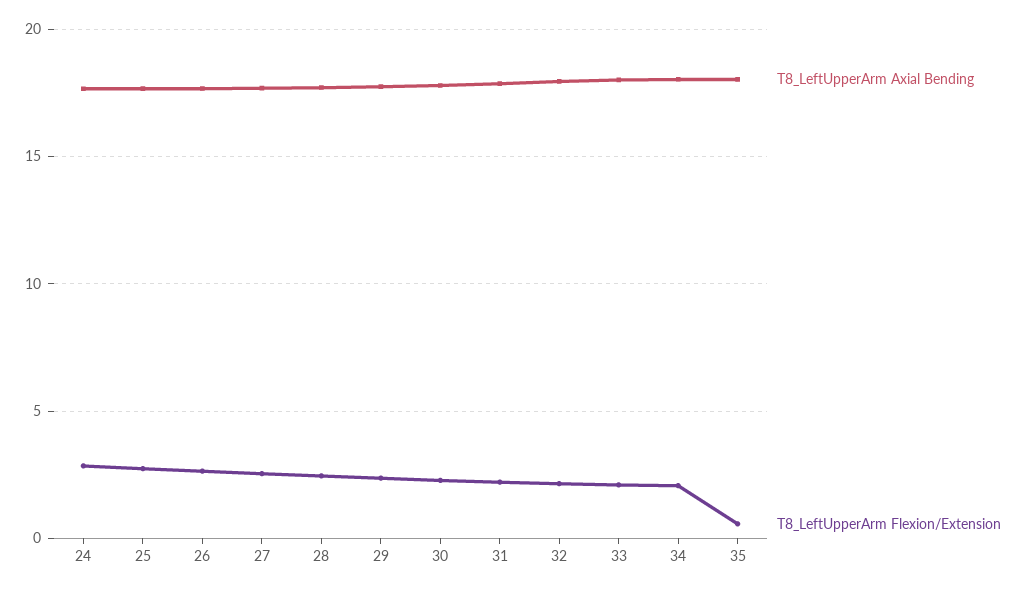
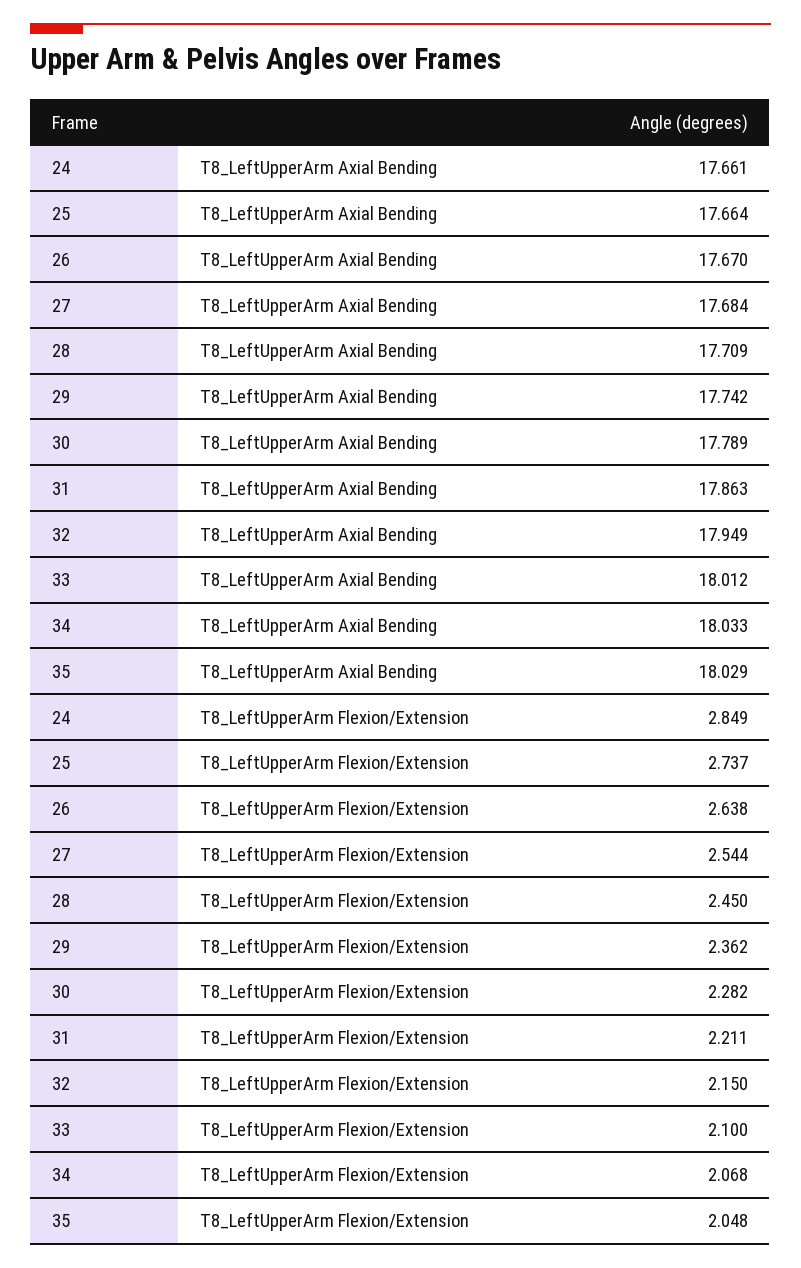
T8_LeftUpperArm Flexion/Extension, 35: 0.5 -> 2.048

